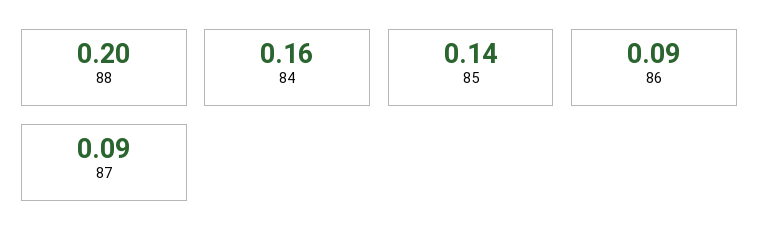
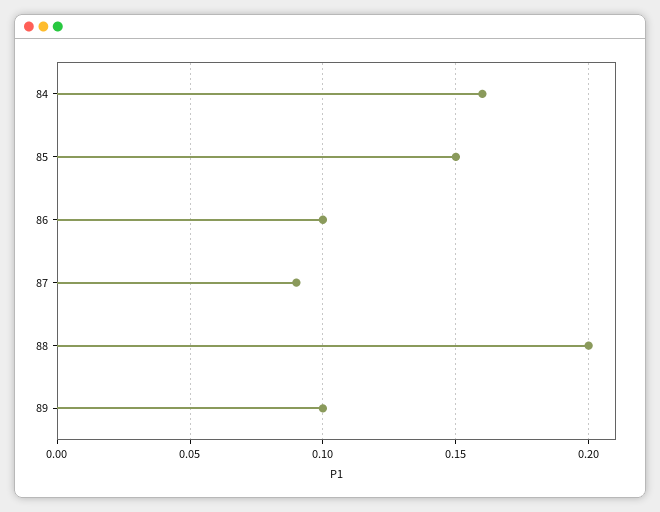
85: 0.14 -> 0.15
86: 0.09 -> 0.1
89: none -> 0.1

